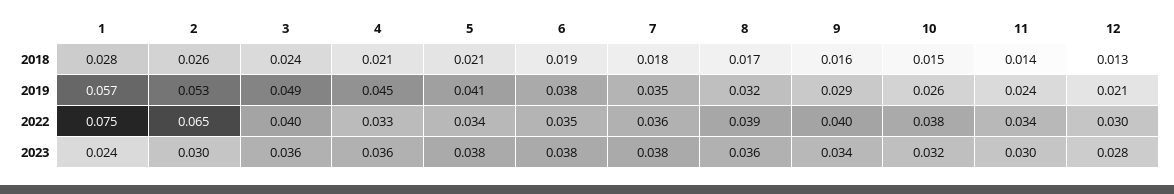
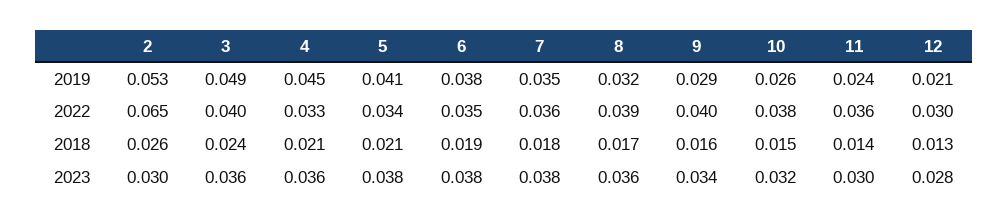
1, 2018: 0.028 -> none
1, 2019: 0.057 -> none
1, 2022: 0.075 -> none
11, 2022: 0.034 -> 0.036
1, 2023: 0.024 -> none

